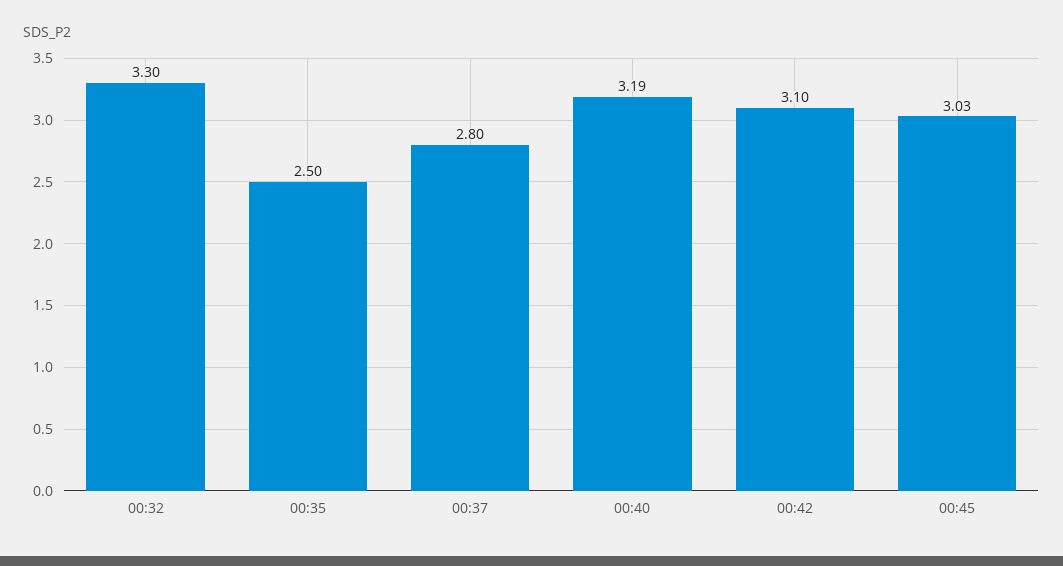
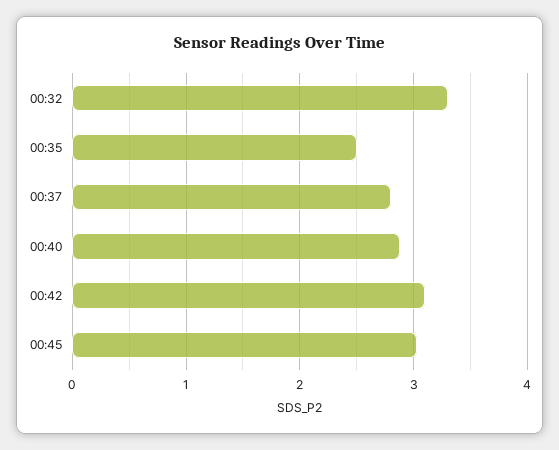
00:40: 3.19 -> 2.9

